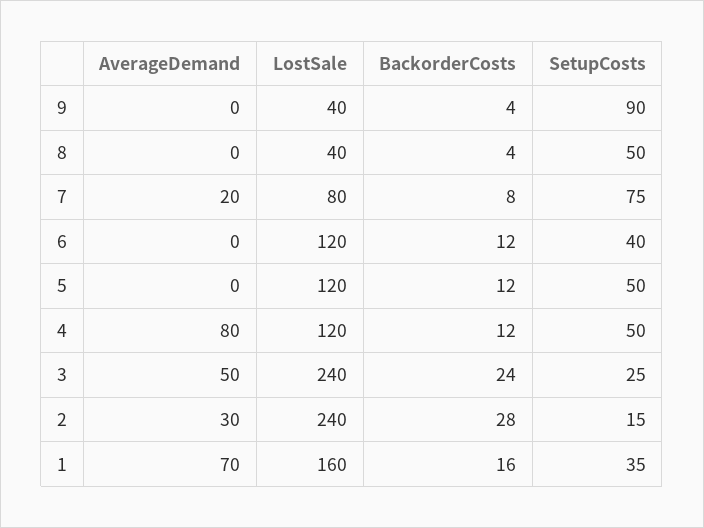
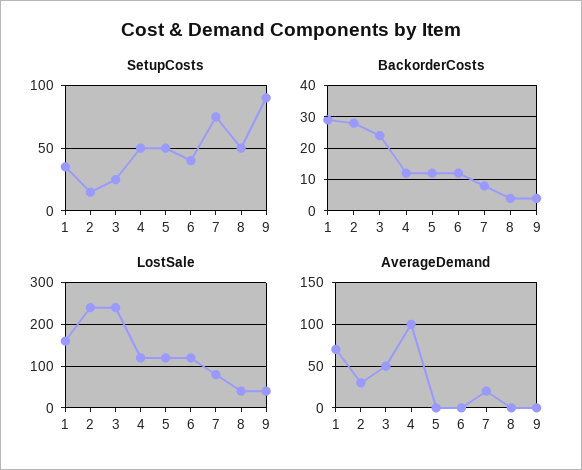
AverageDemand, 4: 80 -> 100
BackorderCosts, 1: 16 -> 30

